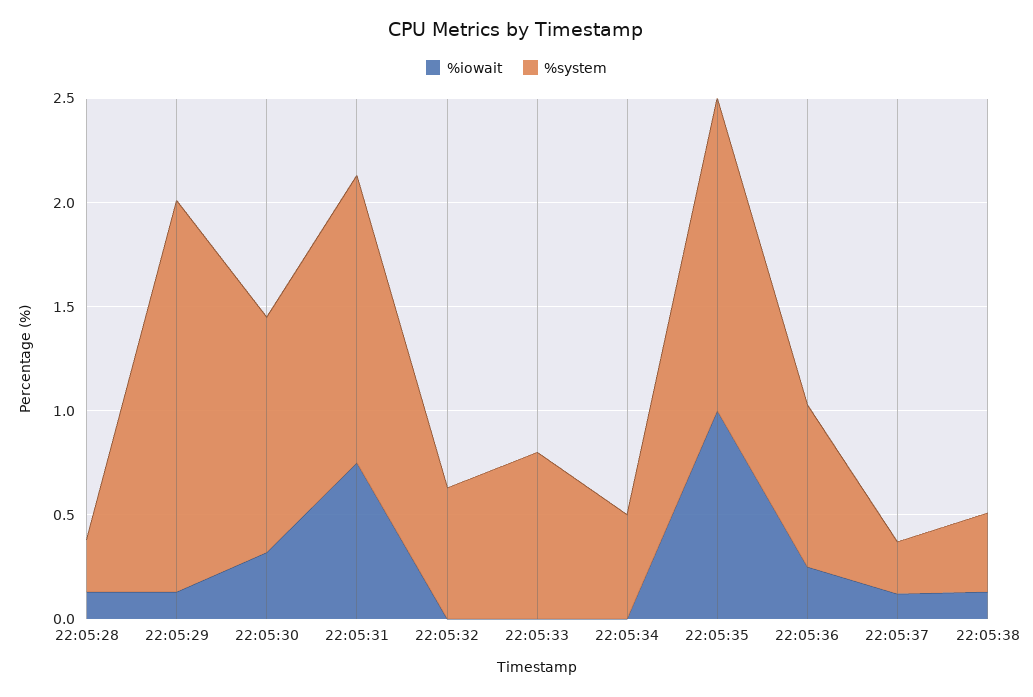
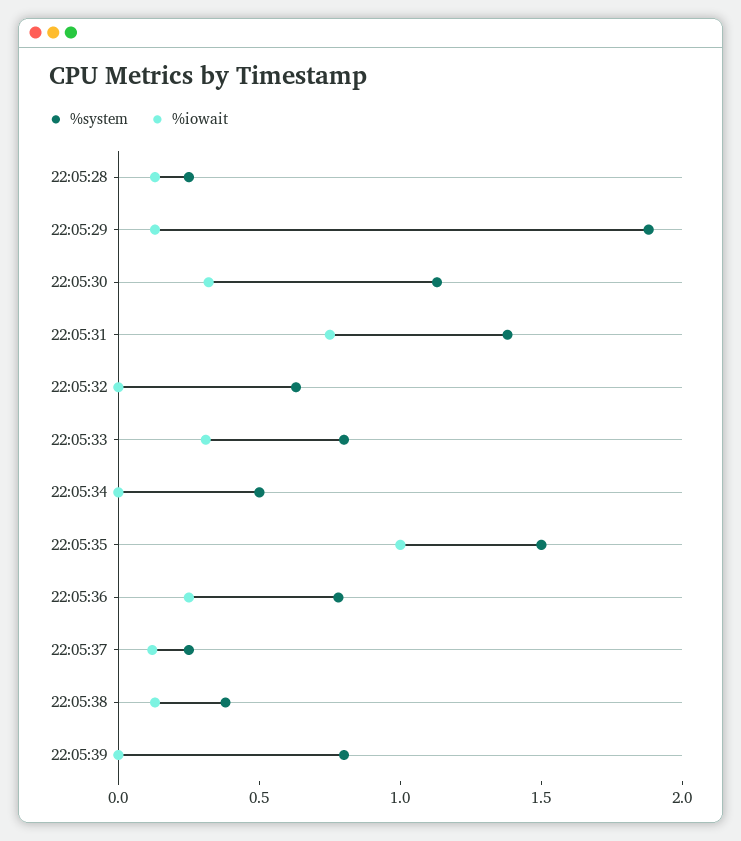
%iowait, 22:05:33: 0 -> 0.3
%system, 22:05:39: none -> 0.8
%iowait, 22:05:39: none -> 0

